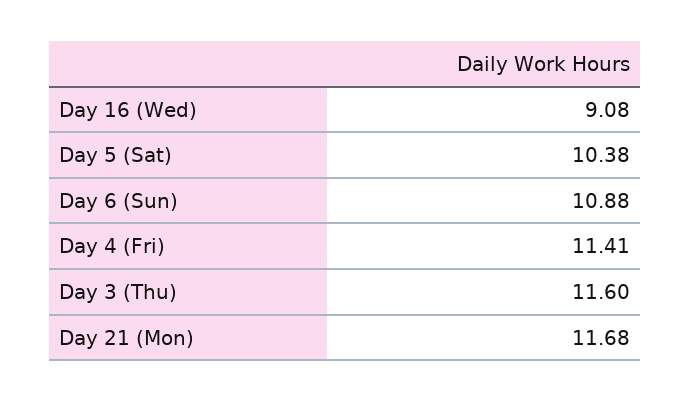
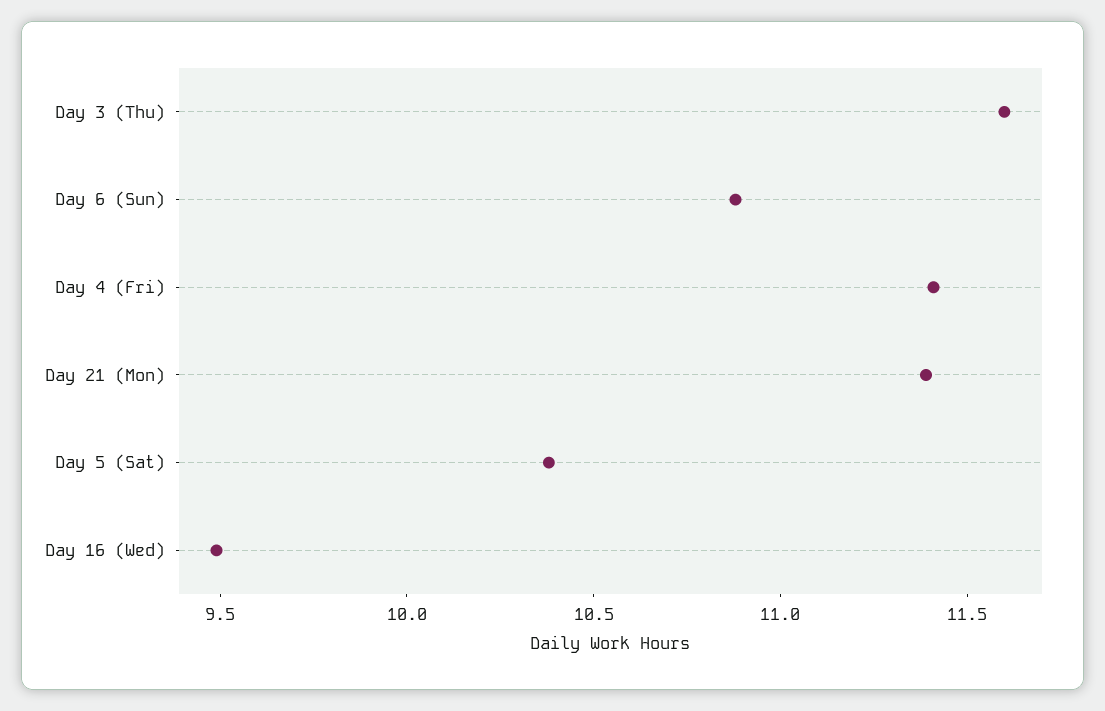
Day 16 (Wed): 9.08 -> 9.5
Day 21 (Mon): 11.68 -> 11.4

